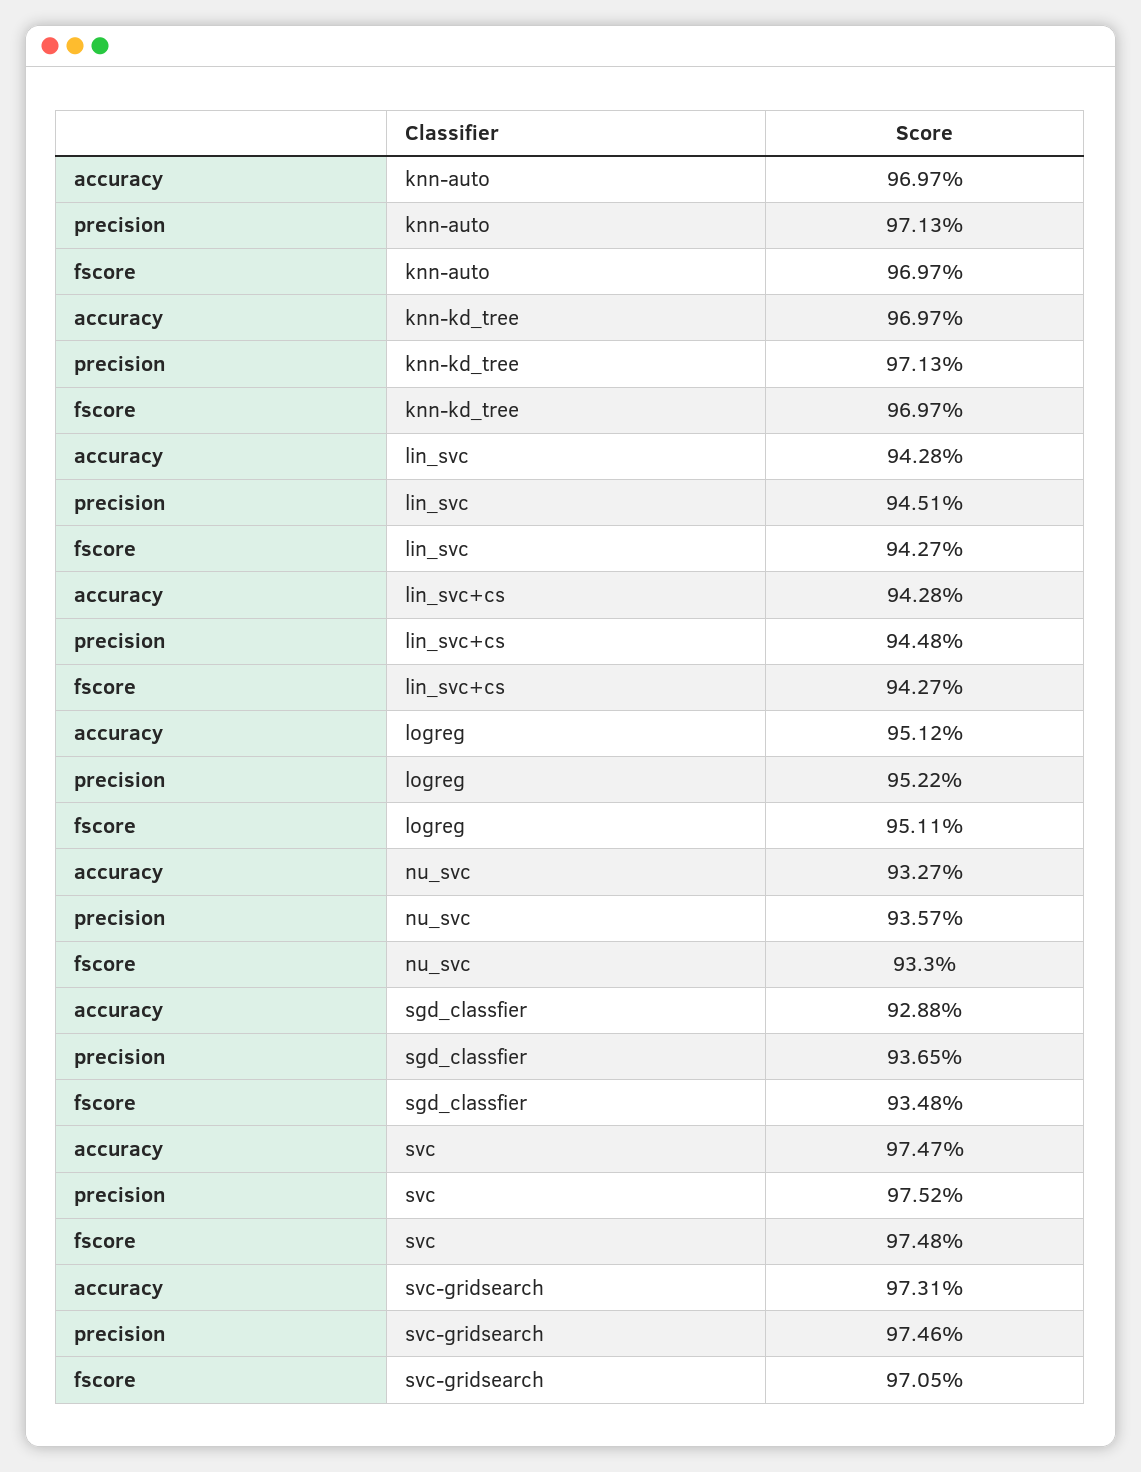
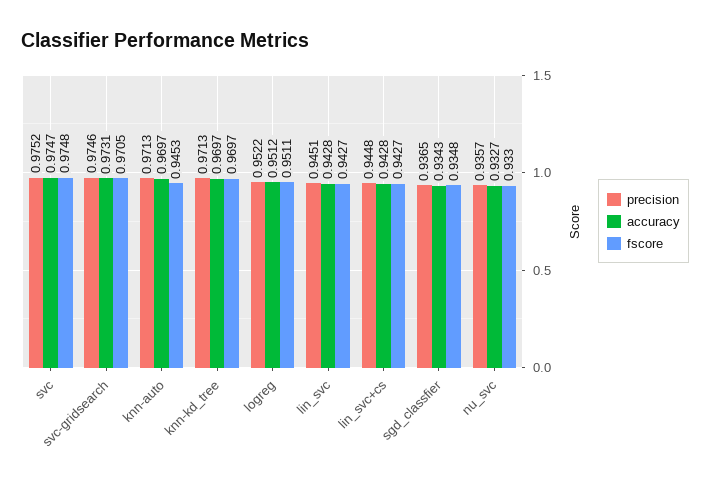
fscore, knn-auto: 0.9697 -> 0.9453
accuracy, sgd_classfier: 0.9288 -> 0.9343

